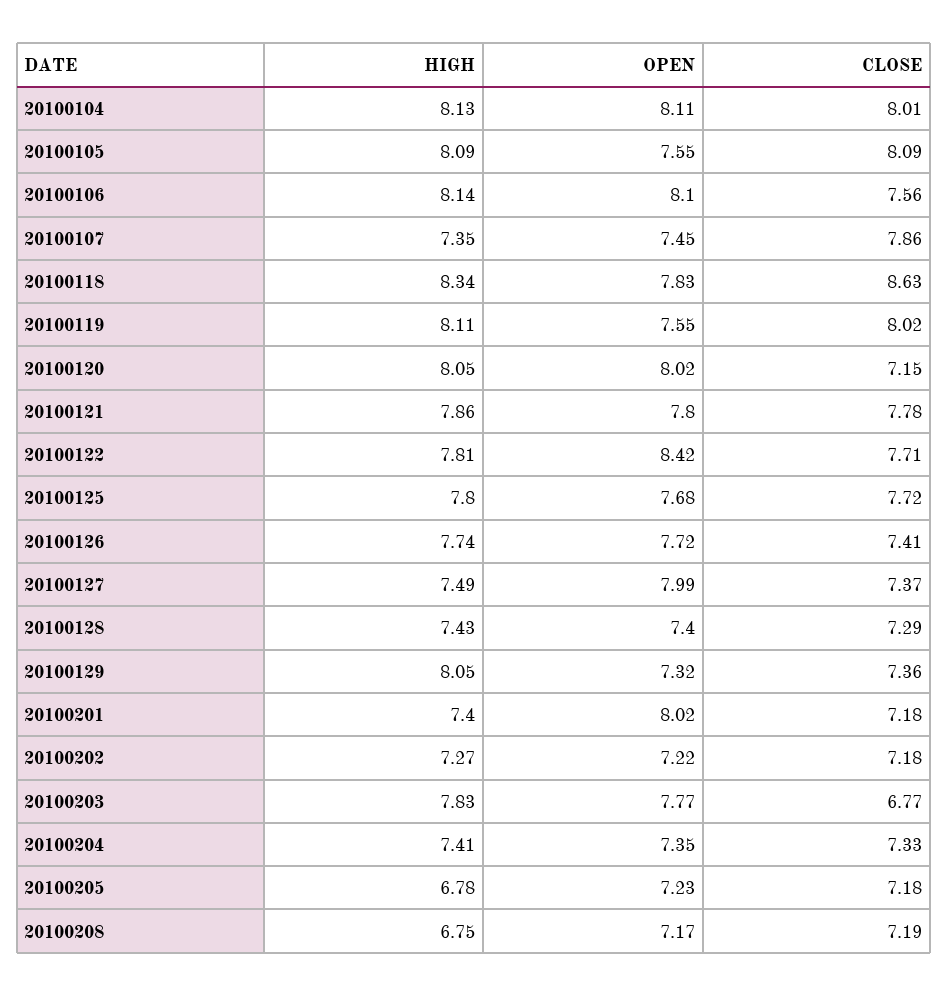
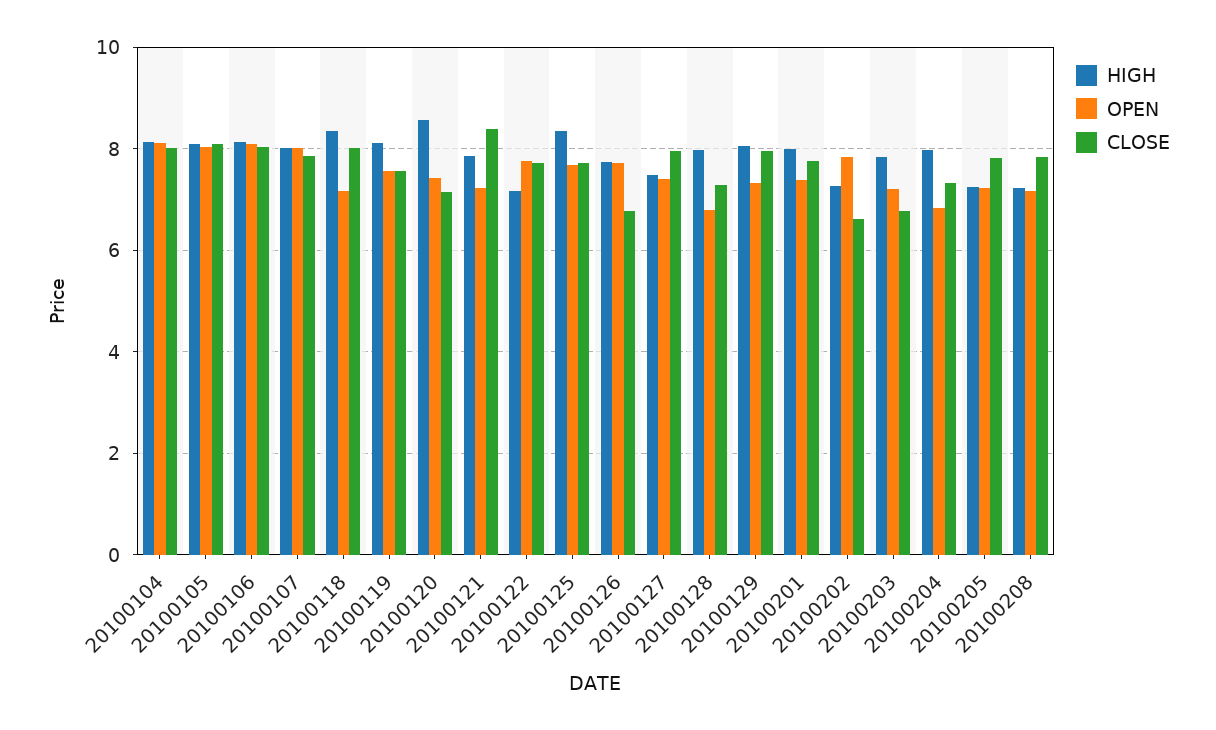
OPEN, 20100105: 7.55 -> 8
CLOSE, 20100106: 7.56 -> 8
HIGH, 20100107: 7.35 -> 8
OPEN, 20100107: 7.45 -> 8
OPEN, 20100118: 7.83 -> 7.2
CLOSE, 20100118: 8.63 -> 8
CLOSE, 20100119: 8.02 -> 7.6
HIGH, 20100120: 8.05 -> 8.6
OPEN, 20100120: 8.02 -> 7.4
OPEN, 20100121: 7.8 -> 7.2
CLOSE, 20100121: 7.78 -> 8.4
HIGH, 20100122: 7.81 -> 7.2
OPEN, 20100122: 8.42 -> 7.8
HIGH, 20100125: 7.8 -> 8.4
CLOSE, 20100126: 7.41 -> 6.8
OPEN, 20100127: 7.99 -> 7.4
CLOSE, 20100127: 7.37 -> 8
HIGH, 20100128: 7.43 -> 8
OPEN, 20100128: 7.4 -> 6.8
CLOSE, 20100129: 7.36 -> 8
HIGH, 20100201: 7.4 -> 8
OPEN, 20100201: 8.02 -> 7.4
CLOSE, 20100201: 7.18 -> 7.8
OPEN, 20100202: 7.22 -> 7.8
CLOSE, 20100202: 7.18 -> 6.6
OPEN, 20100203: 7.77 -> 7.2
HIGH, 20100204: 7.41 -> 8
OPEN, 20100204: 7.35 -> 6.8
HIGH, 20100205: 6.78 -> 7.2
CLOSE, 20100205: 7.18 -> 7.8
HIGH, 20100208: 6.75 -> 7.2
CLOSE, 20100208: 7.19 -> 7.8

